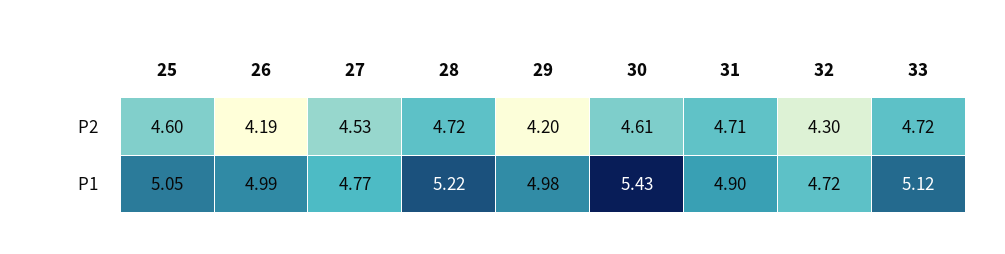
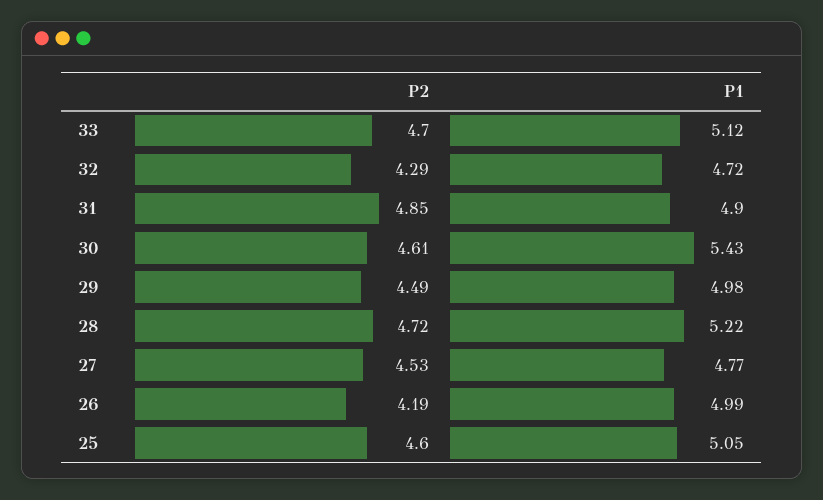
29, P2: 4.2 -> 4.49
31, P2: 4.71 -> 4.85
32, P2: 4.3 -> 4.29
33, P2: 4.72 -> 4.7

